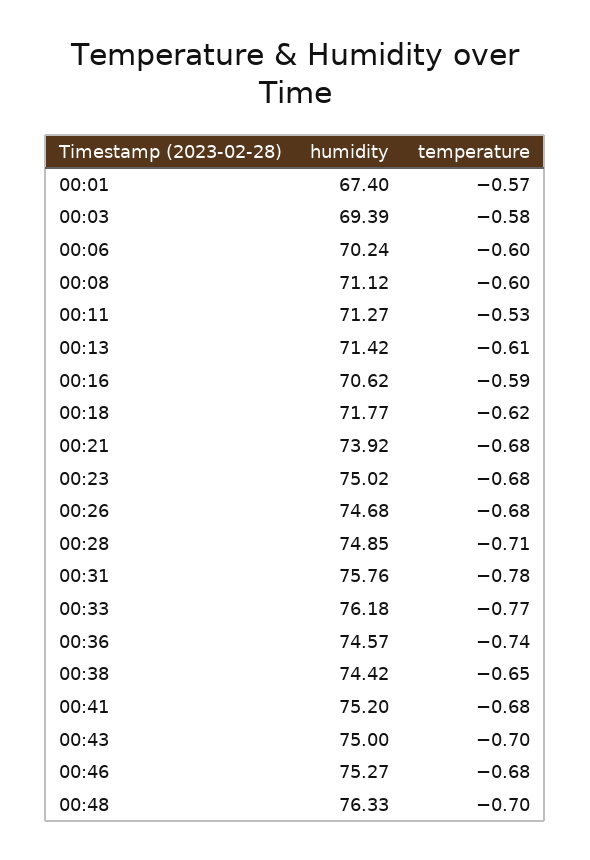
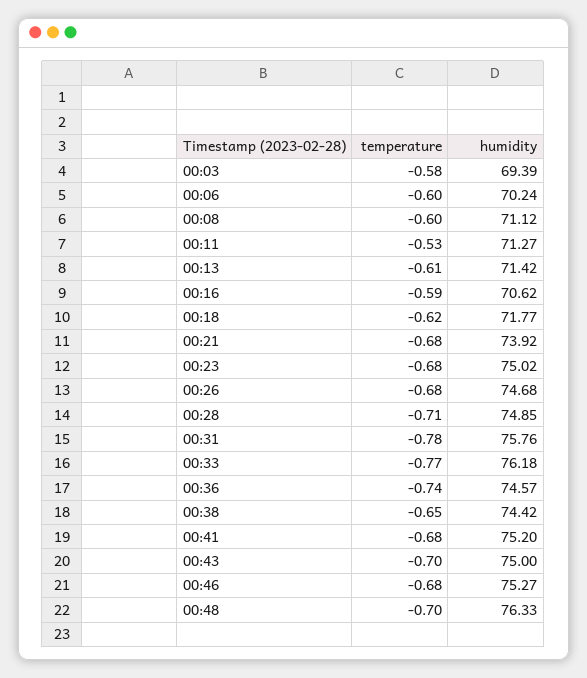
humidity, 00:01: 67.4 -> none
temperature, 00:01: -0.57 -> none

